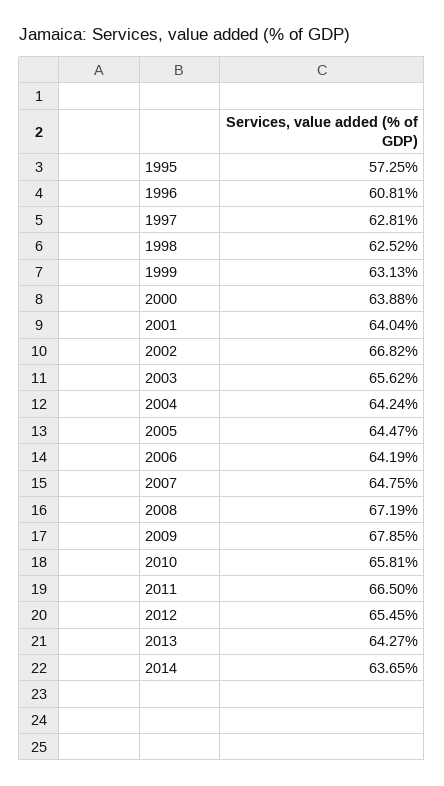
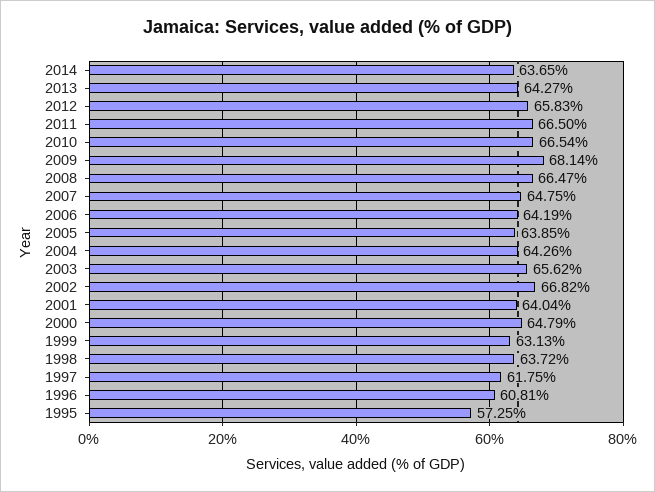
1997: 62.81 -> 61.75
1998: 62.52 -> 63.72
2000: 63.88 -> 64.79
2004: 64.24 -> 64.26
2005: 64.47 -> 63.85
2008: 67.19 -> 66.47
2009: 67.85 -> 68.14
2010: 65.81 -> 66.54
2012: 65.45 -> 65.83

